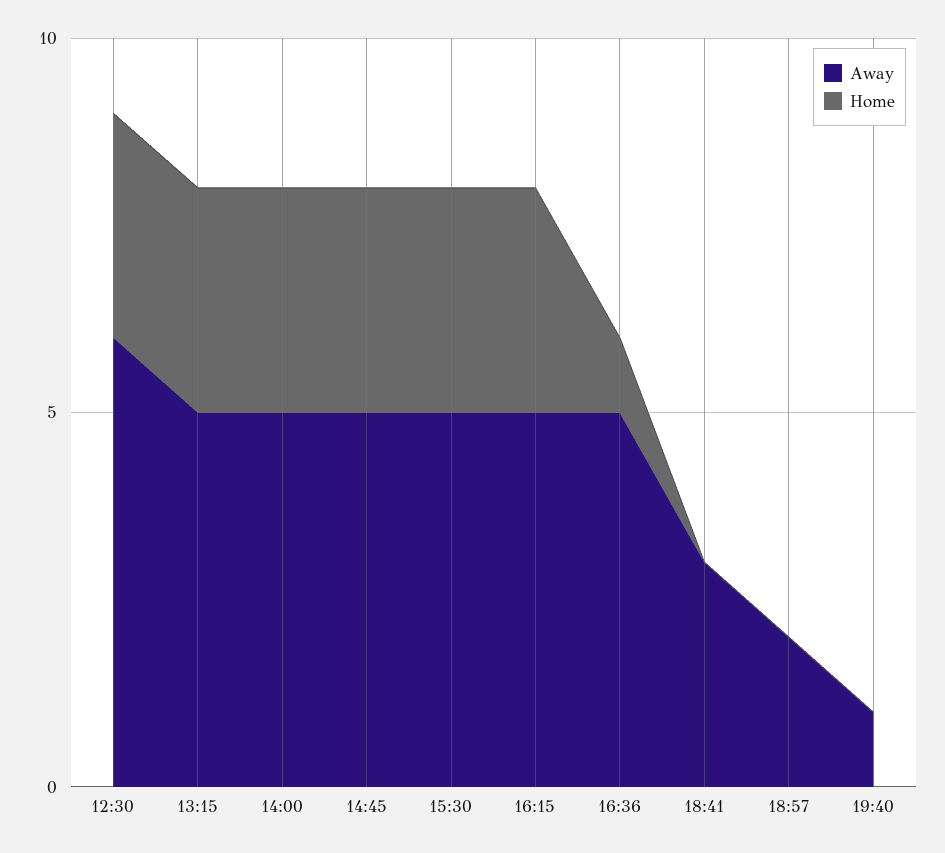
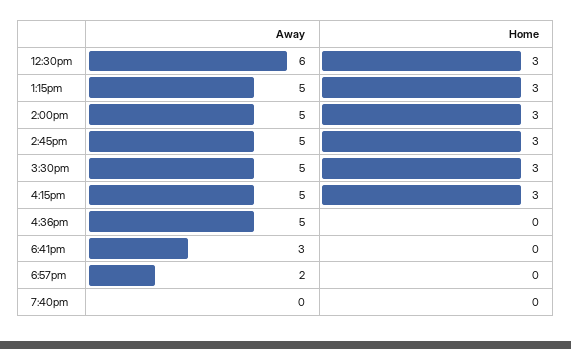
Home, 16:36: 1 -> 0
Away, 19:40: 1 -> 0

